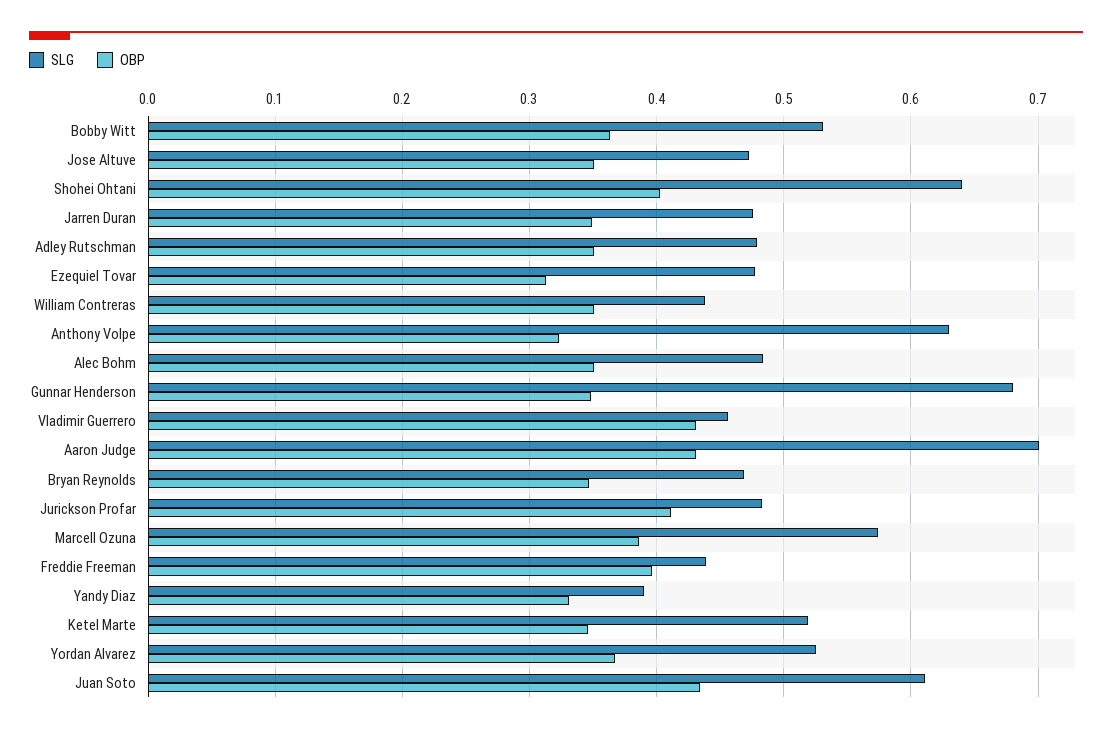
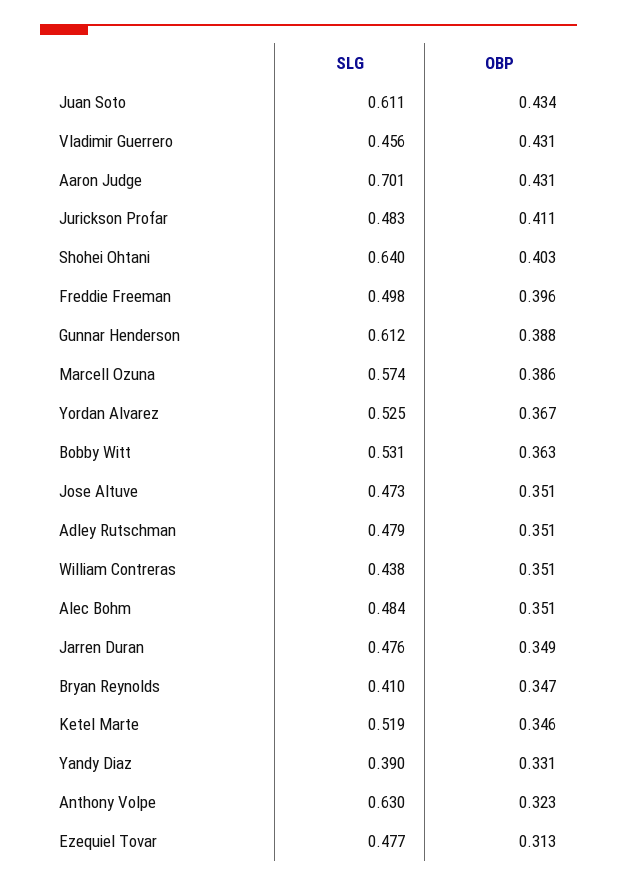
SLG, Gunnar Henderson: 0.68 -> 0.612
OBP, Gunnar Henderson: 0.35 -> 0.388
SLG, Bryan Reynolds: 0.47 -> 0.41
SLG, Freddie Freeman: 0.44 -> 0.498

